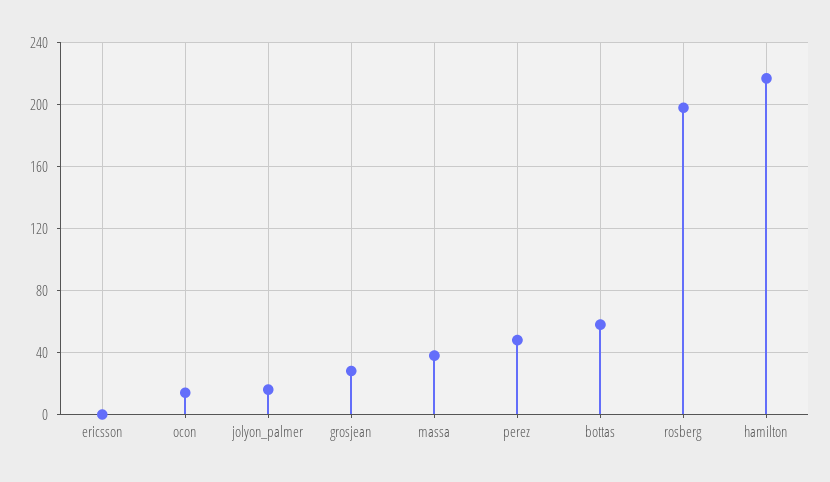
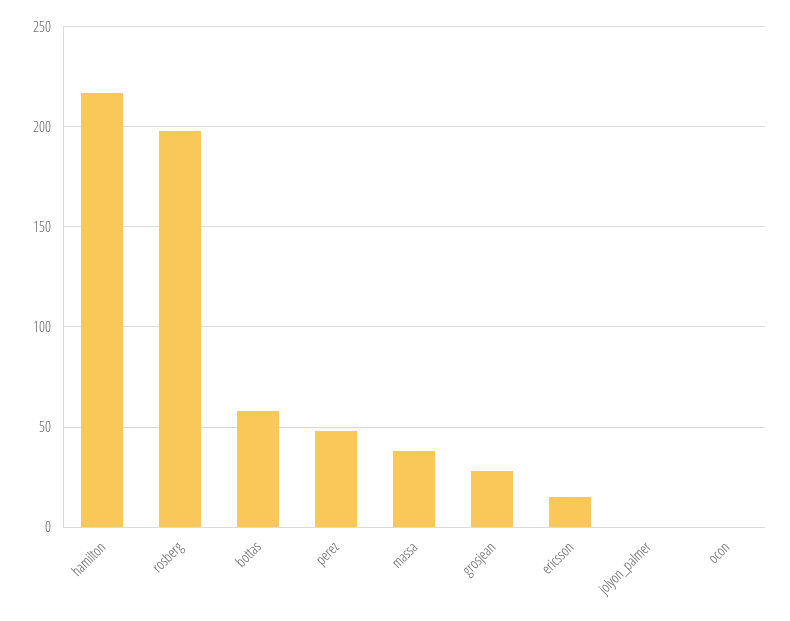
ericsson: 0 -> 15
ocon: 15 -> 0
jolyon_palmer: 15 -> 0

